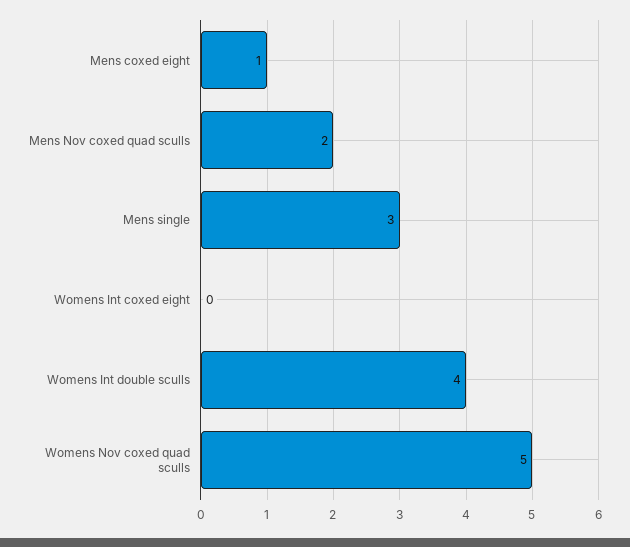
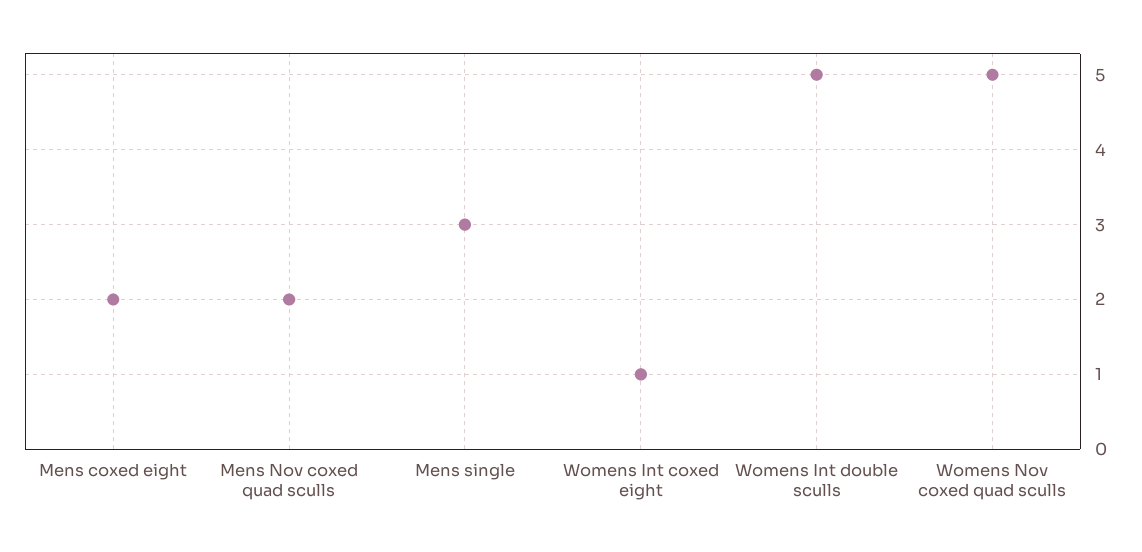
Mens coxed eight: 1 -> 2
Womens Int coxed eight: 0 -> 1
Womens Int double sculls: 4 -> 5

